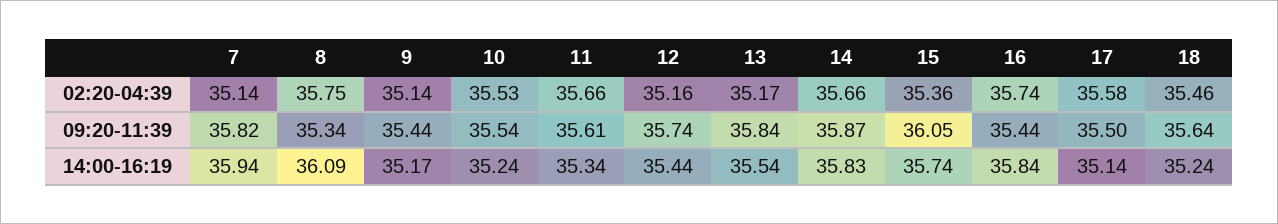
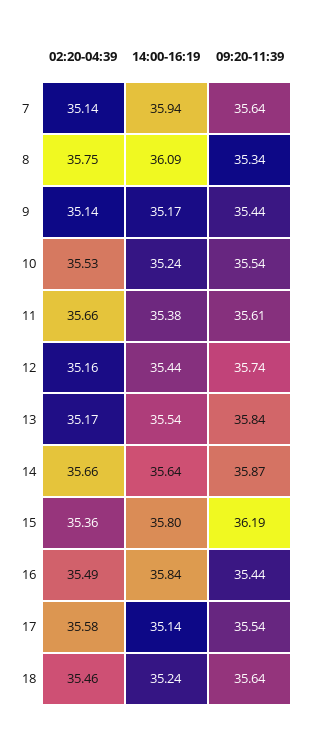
16, 02:20-04:39: 35.74 -> 35.49
7, 09:20-11:39: 35.82 -> 35.64
15, 09:20-11:39: 36.05 -> 36.19
17, 09:20-11:39: 35.5 -> 35.54
11, 14:00-16:19: 35.34 -> 35.38
14, 14:00-16:19: 35.83 -> 35.64
15, 14:00-16:19: 35.74 -> 35.8

